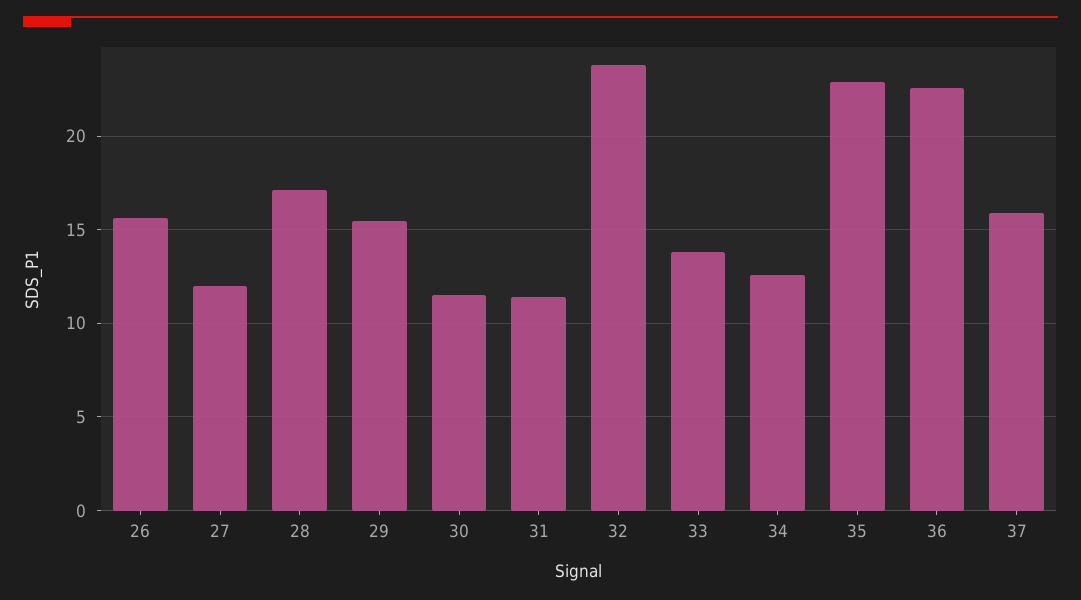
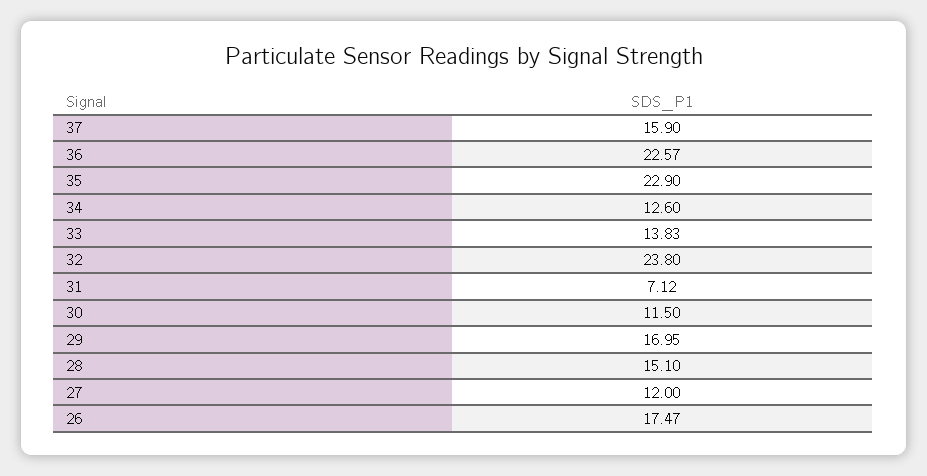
26: 15.5 -> 17.47
28: 17 -> 15.1
29: 15.5 -> 16.95
31: 11.5 -> 7.12

